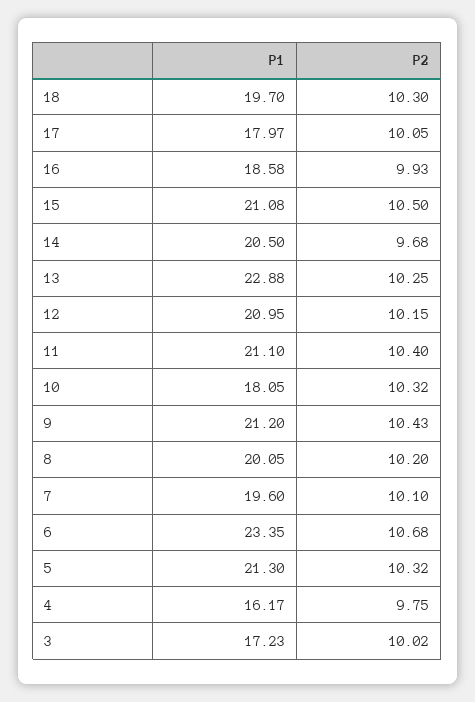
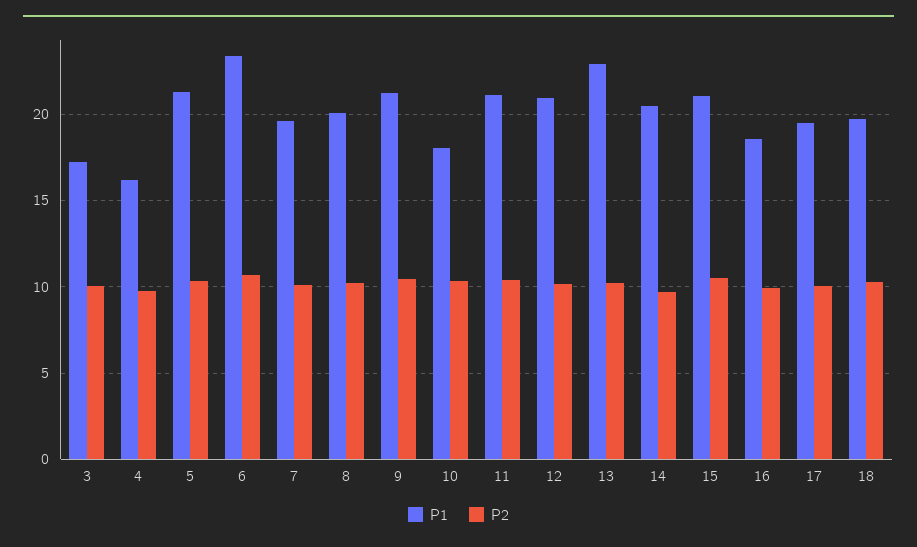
P1, 17: 17.97 -> 19.5

